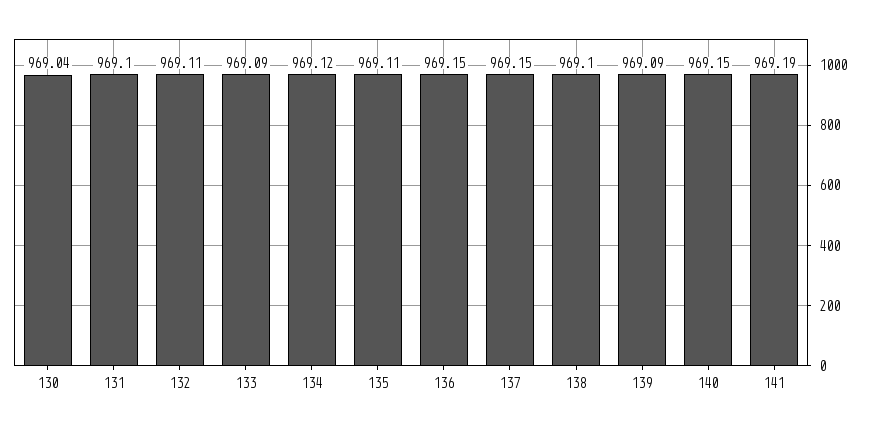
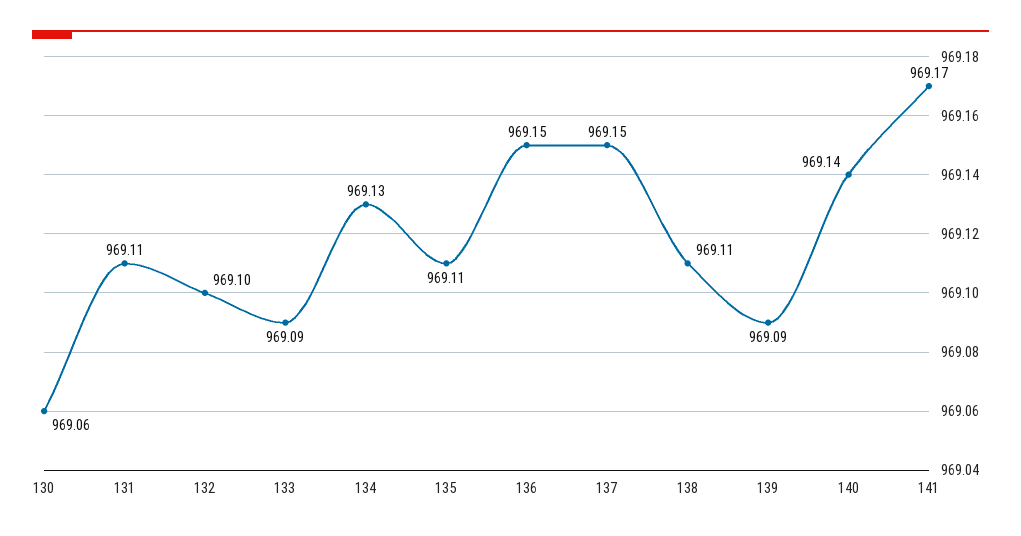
130: 969.04 -> 969.06
131: 969.1 -> 969.11
132: 969.11 -> 969.1
134: 969.12 -> 969.13
138: 969.1 -> 969.11
140: 969.15 -> 969.14
141: 969.19 -> 969.17

